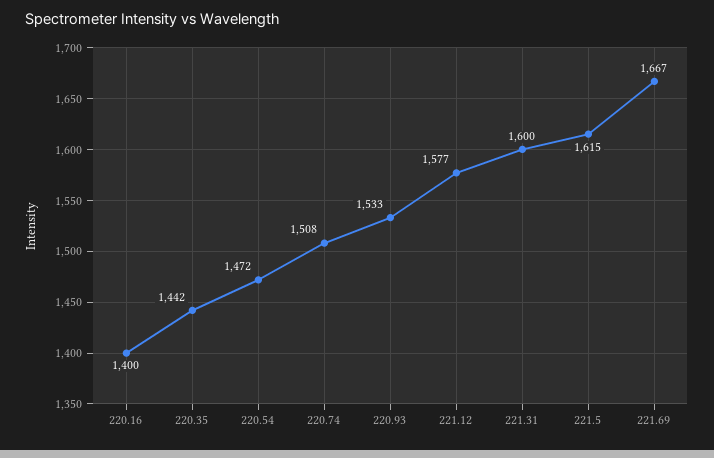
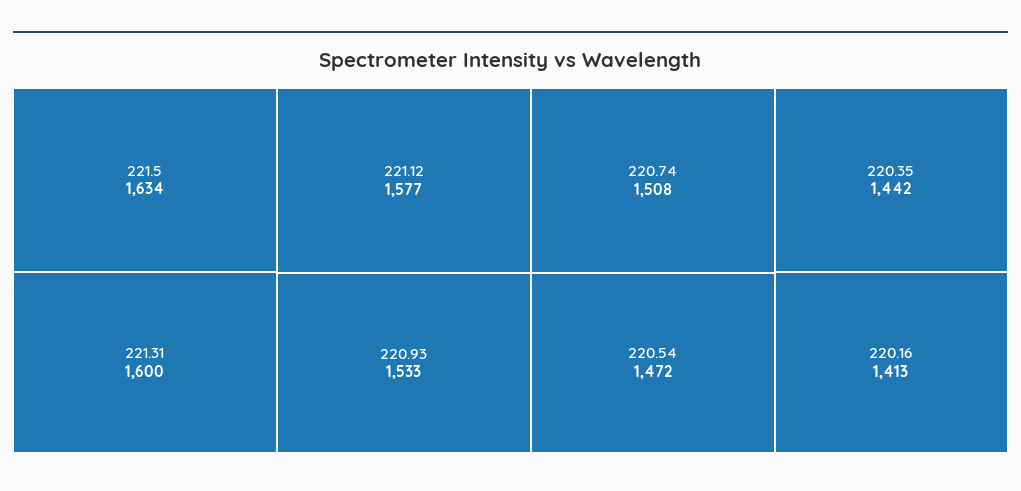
220.16: 1400 -> 1413
221.5: 1615 -> 1634
221.69: 1667 -> none

